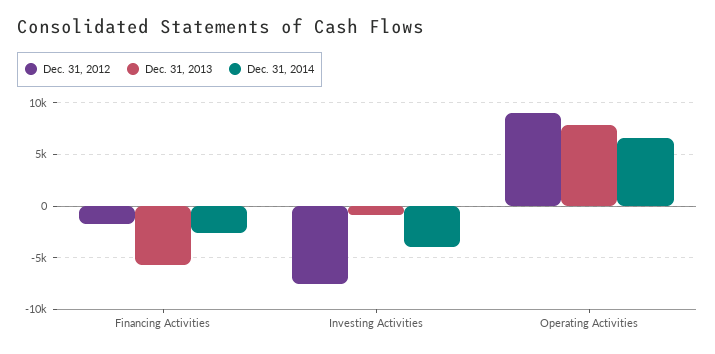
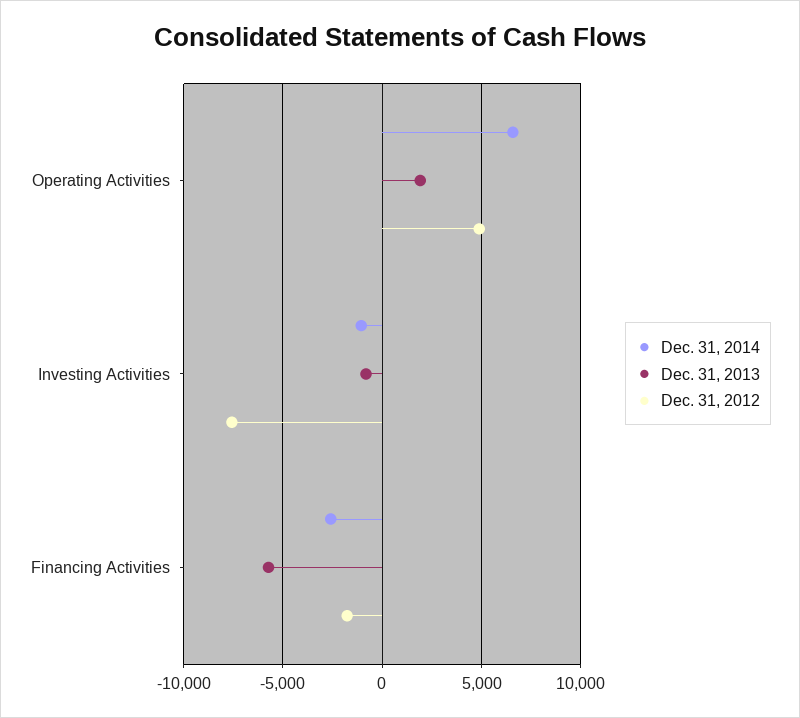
Dec. 31, 2014, Investing Activities: -4000 -> -1000
Dec. 31, 2012, Operating Activities: 9000 -> 5000
Dec. 31, 2013, Operating Activities: 8000 -> 2000

